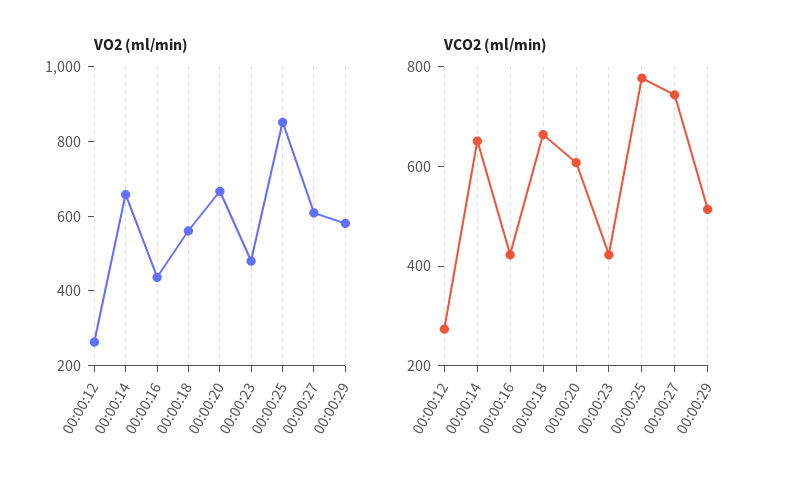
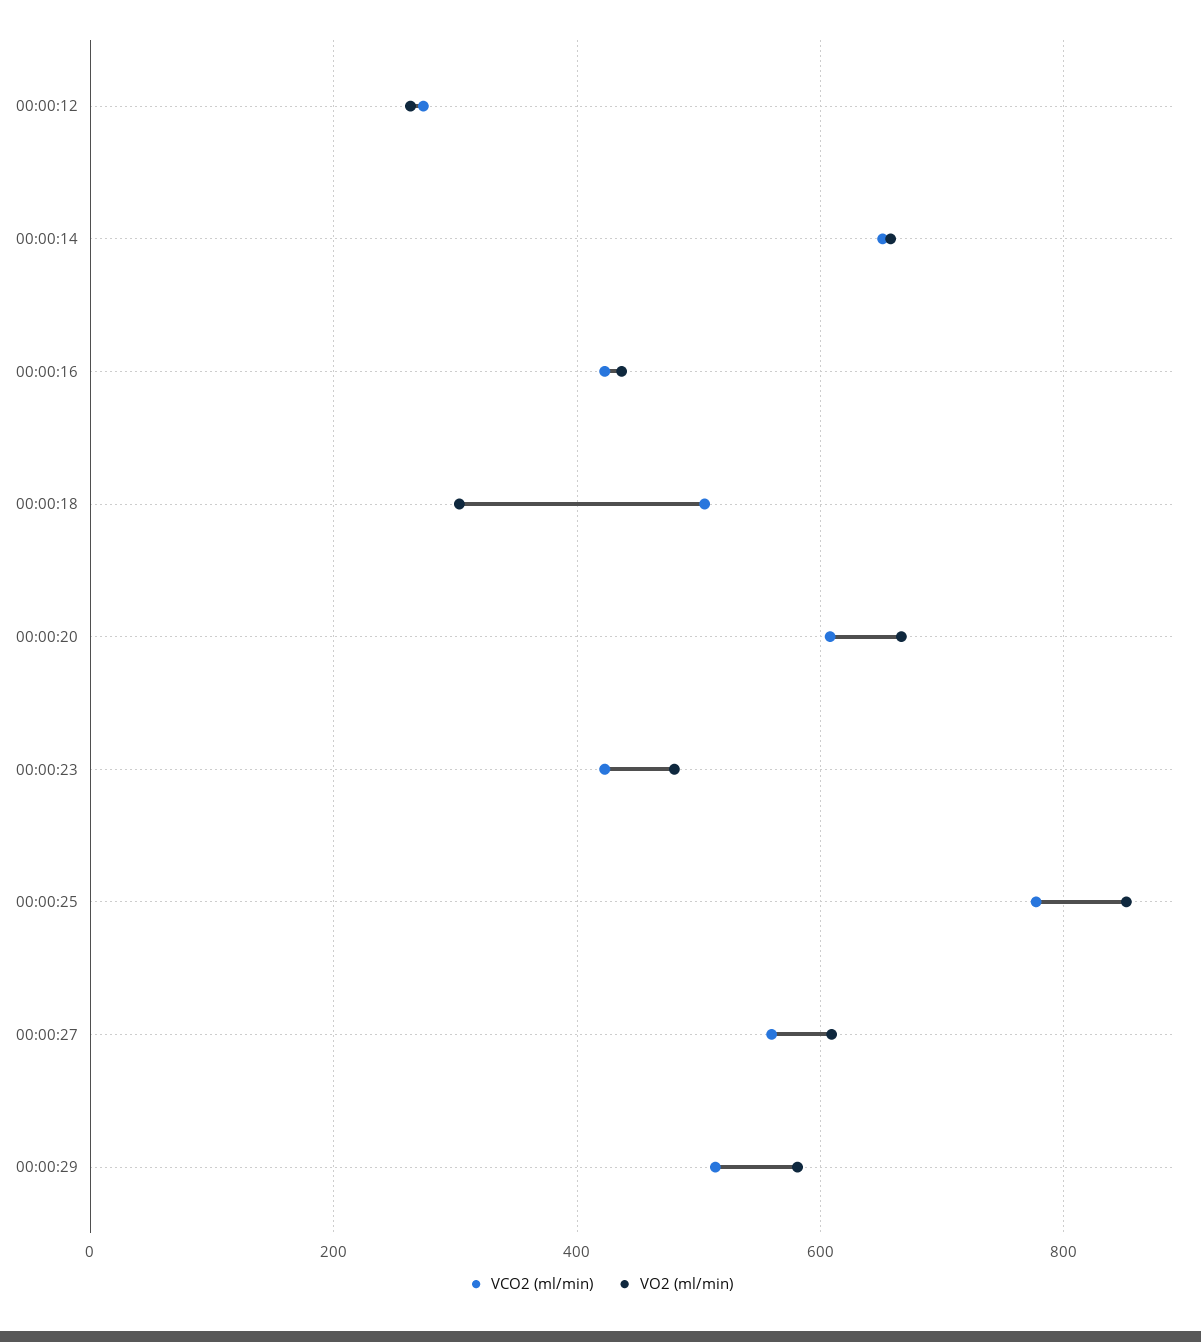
VO2 (ml/min), 00:00:18: 550 -> 300
VCO2 (ml/min), 00:00:18: 650 -> 500
VCO2 (ml/min), 00:00:27: 750 -> 560

